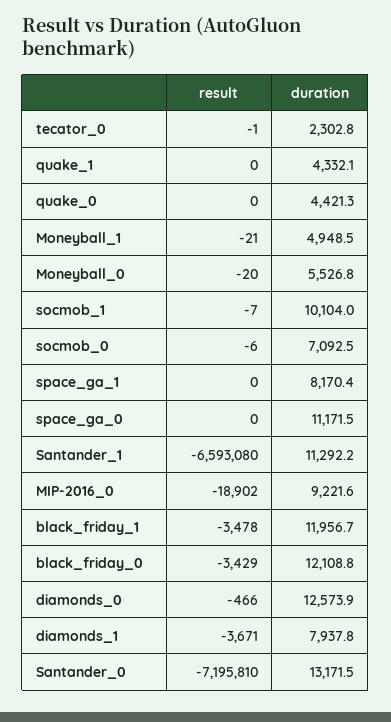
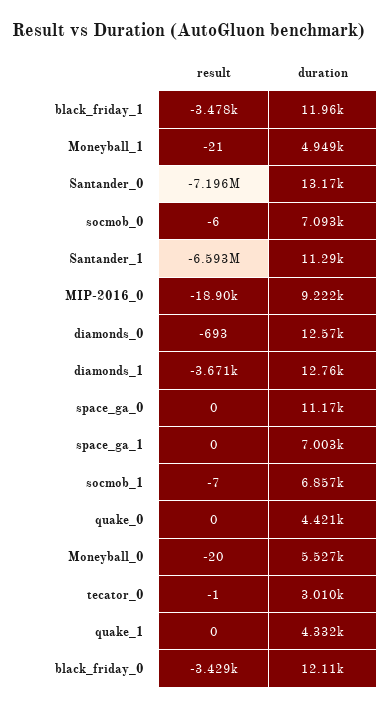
duration, tecator_0: 2302.8 -> 3010
duration, socmob_1: 10104 -> 6857
duration, space_ga_1: 8170.4 -> 7003
result, diamonds_0: -466 -> -693
duration, diamonds_1: 7937.8 -> 12760

